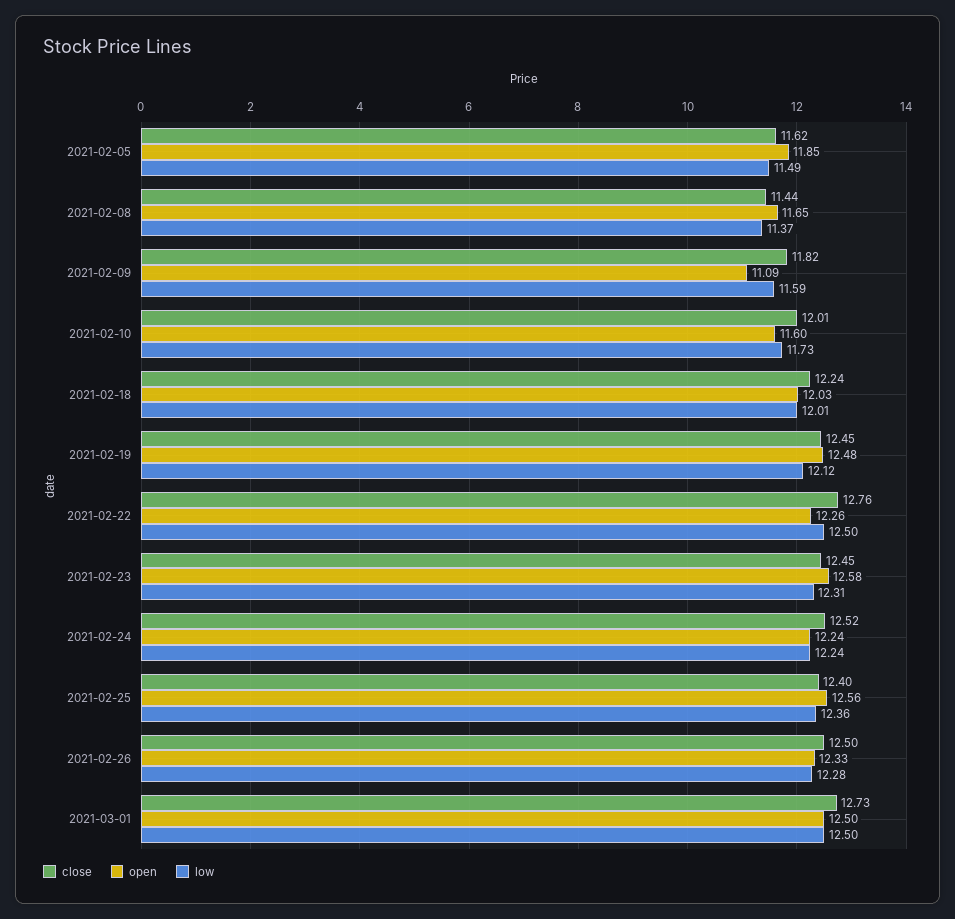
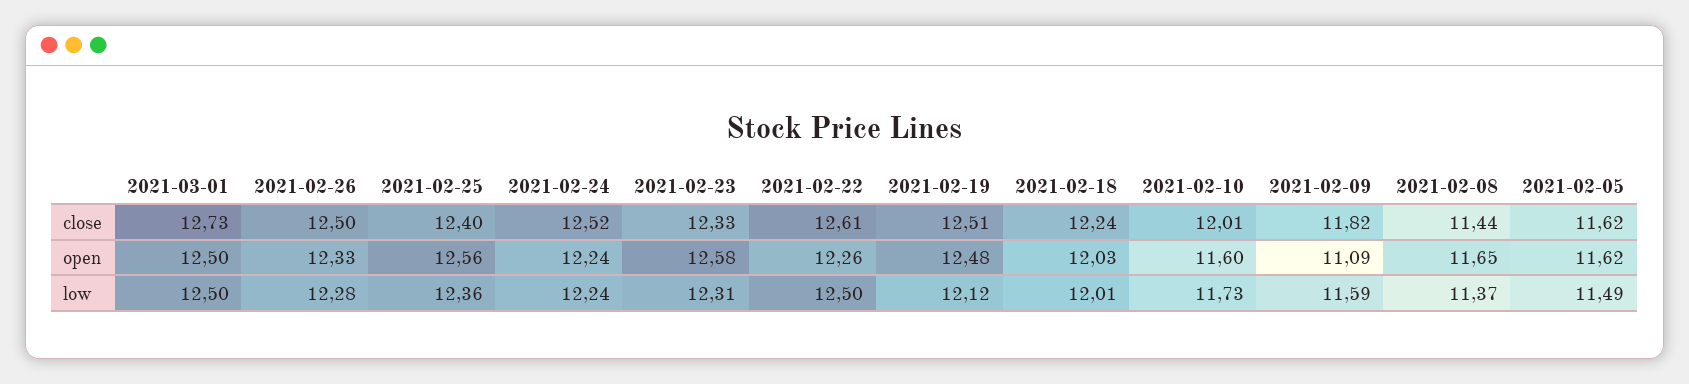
open, 2021-02-05: 11.85 -> 11.62
close, 2021-02-19: 12.45 -> 12.51
close, 2021-02-22: 12.76 -> 12.61
close, 2021-02-23: 12.45 -> 12.33

